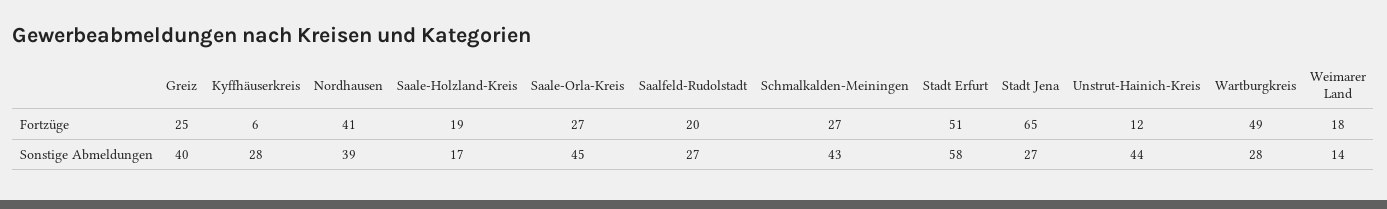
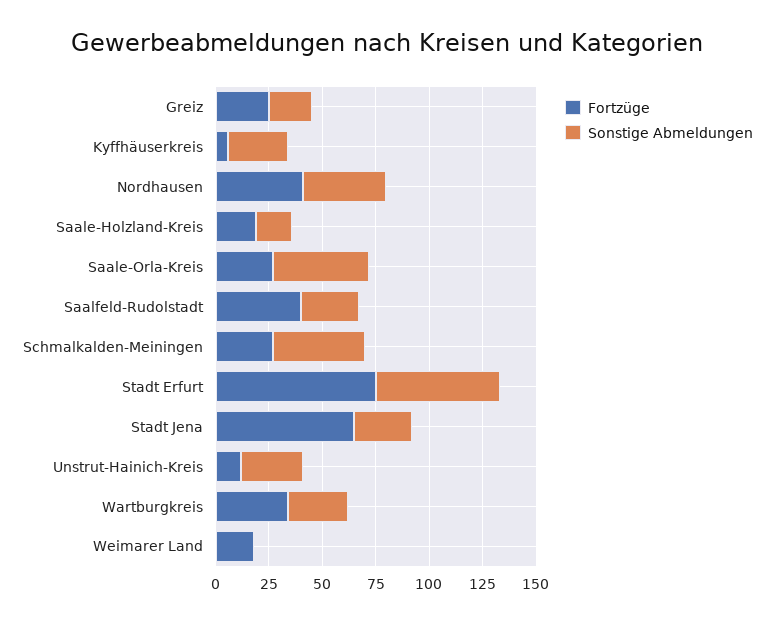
Fortzüge, Saalfeld-Rudolstadt: 20 -> 40
Fortzüge, Stadt Erfurt: 51 -> 75
Fortzüge, Wartburgkreis: 49 -> 35
Sonstige Abmeldungen, Greiz: 40 -> 20
Sonstige Abmeldungen, Unstrut-Hainich-Kreis: 44 -> 30
Sonstige Abmeldungen, Weimarer Land: 14 -> 0

